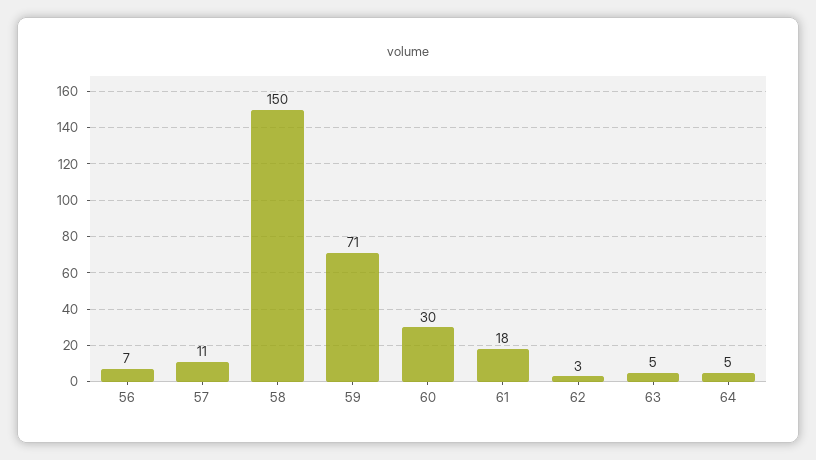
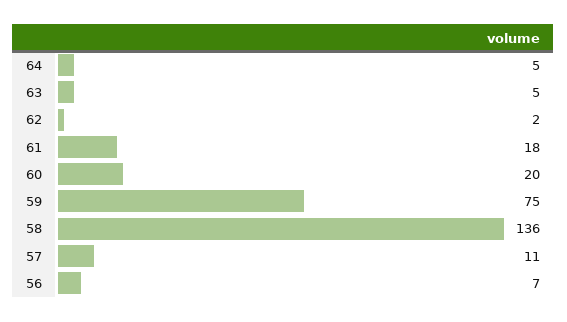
58: 150 -> 136
59: 71 -> 75
60: 30 -> 20
62: 3 -> 2

